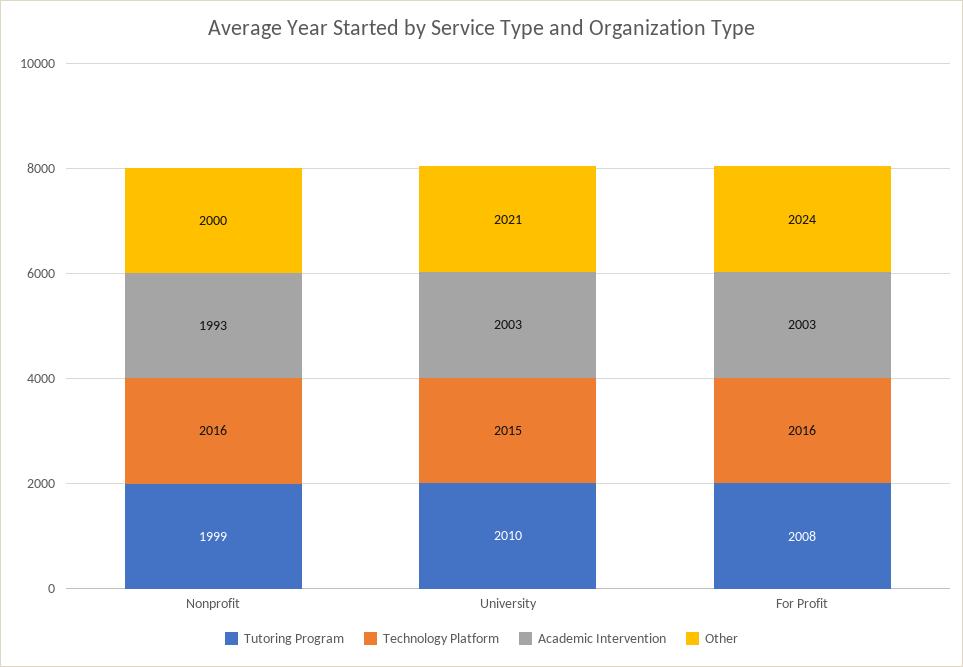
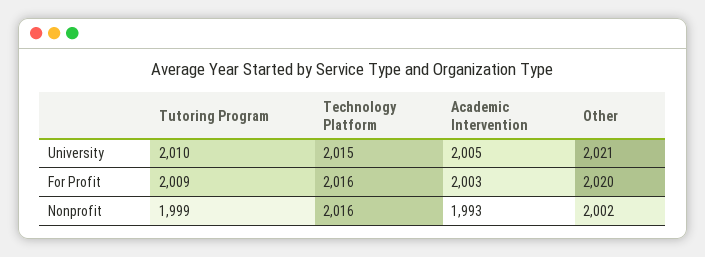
Other, Nonprofit: 2000 -> 2002
Academic Intervention, University: 2003 -> 2005
Tutoring Program, For Profit: 2008 -> 2009
Other, For Profit: 2024 -> 2020

